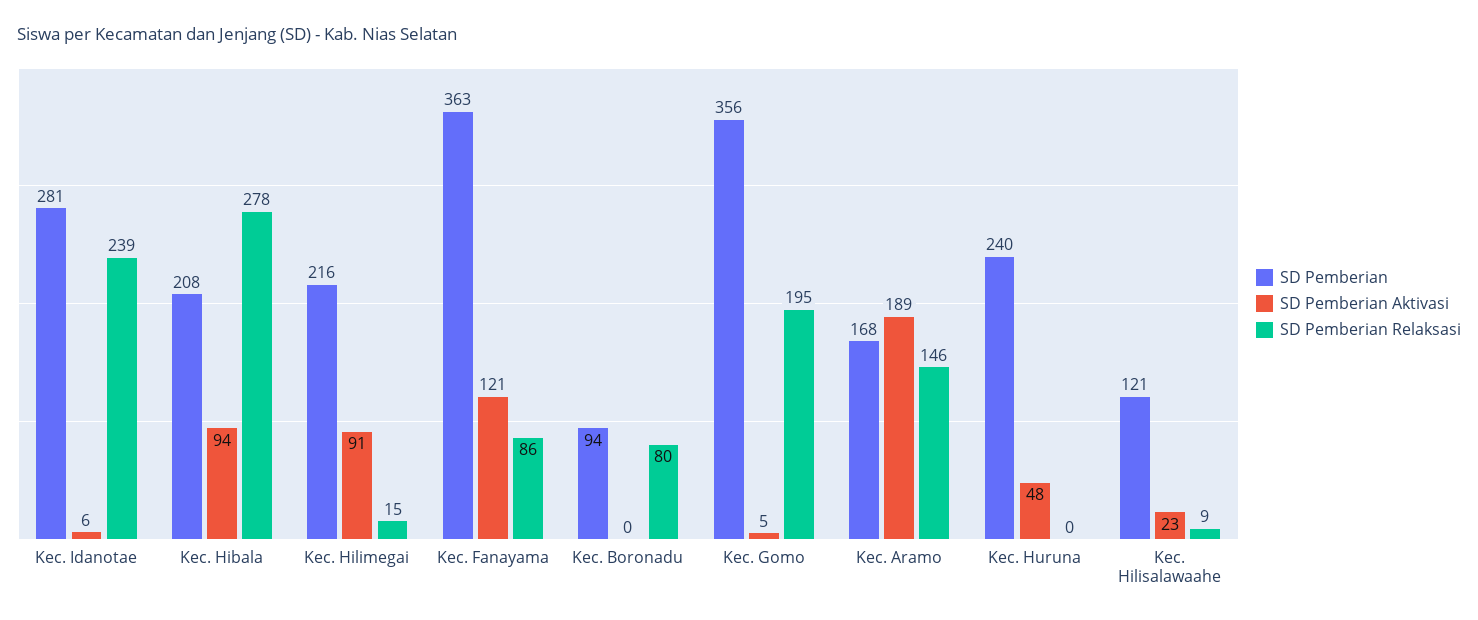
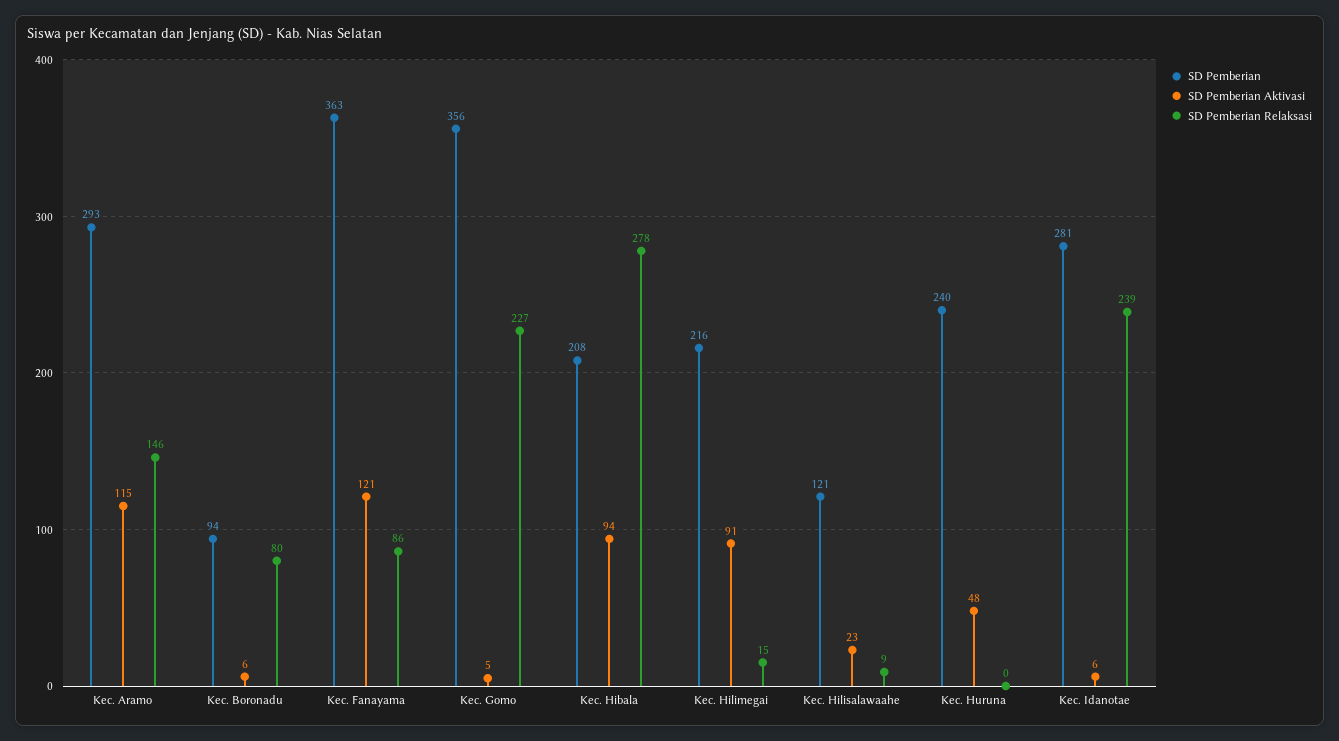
SD Pemberian Aktivasi, Kec. Boronadu: 0 -> 6
SD Pemberian Relaksasi, Kec. Gomo: 195 -> 227
SD Pemberian, Kec. Aramo: 168 -> 293
SD Pemberian Aktivasi, Kec. Aramo: 189 -> 115

